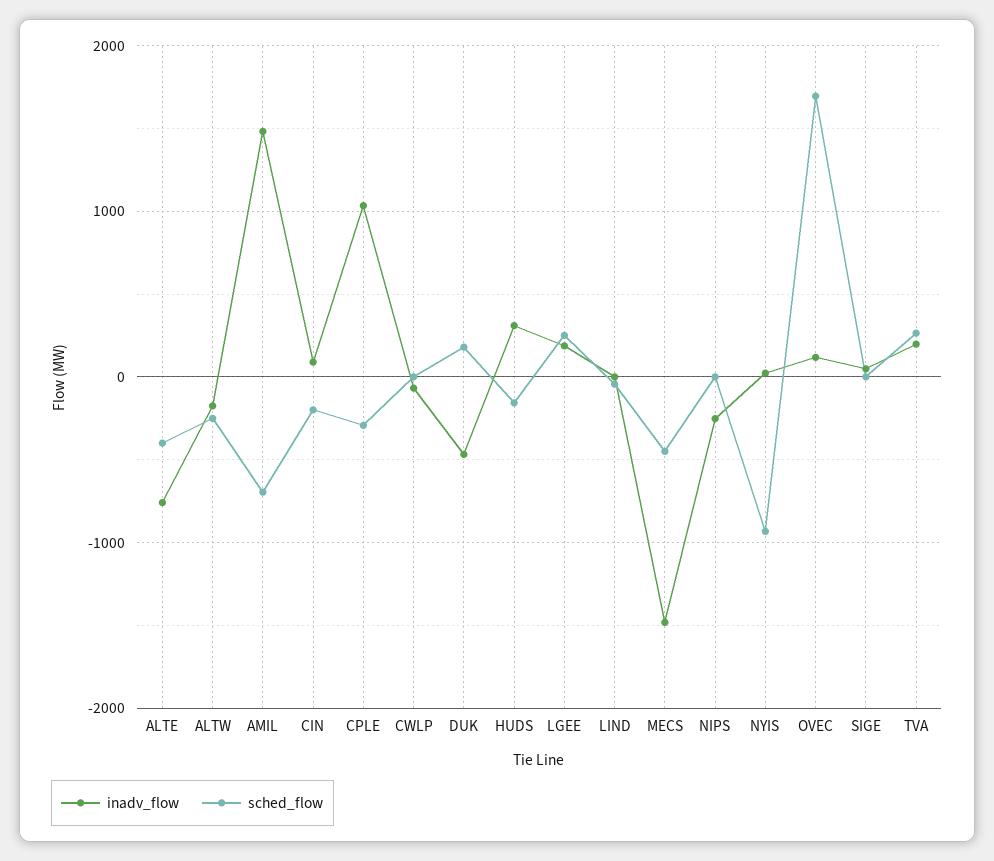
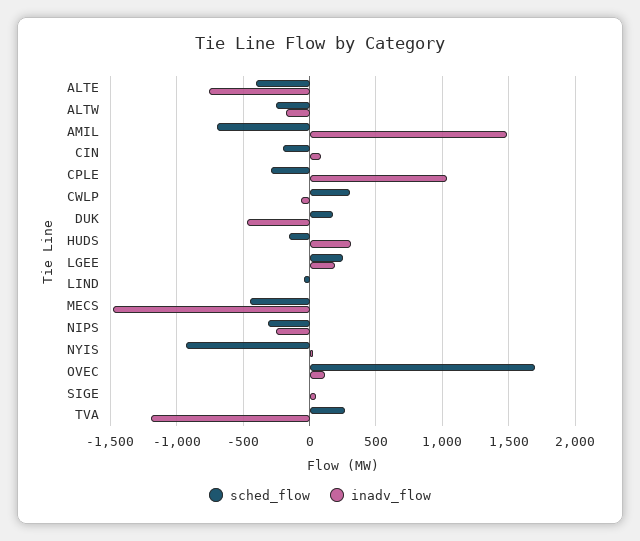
sched_flow, CWLP: 0 -> 300
sched_flow, NIPS: 0 -> -300
inadv_flow, TVA: 200 -> -1200

